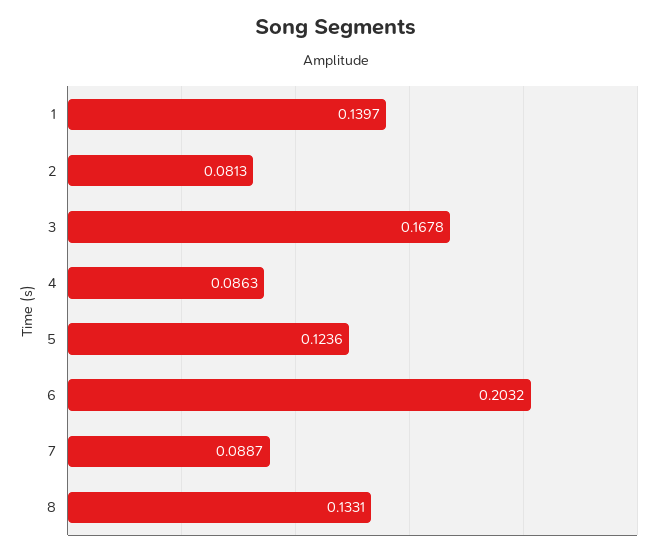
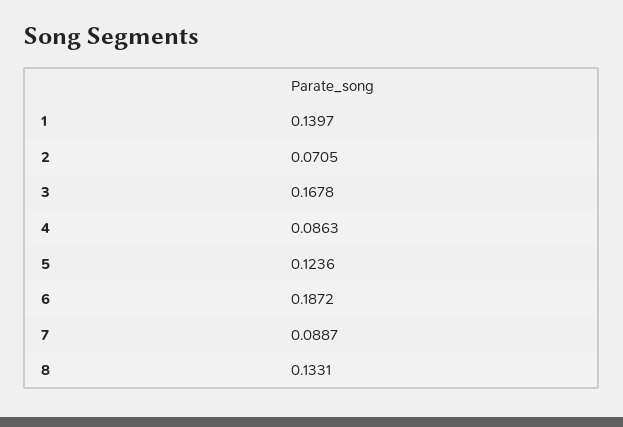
2: 0.0813 -> 0.0705
6: 0.2032 -> 0.1872

